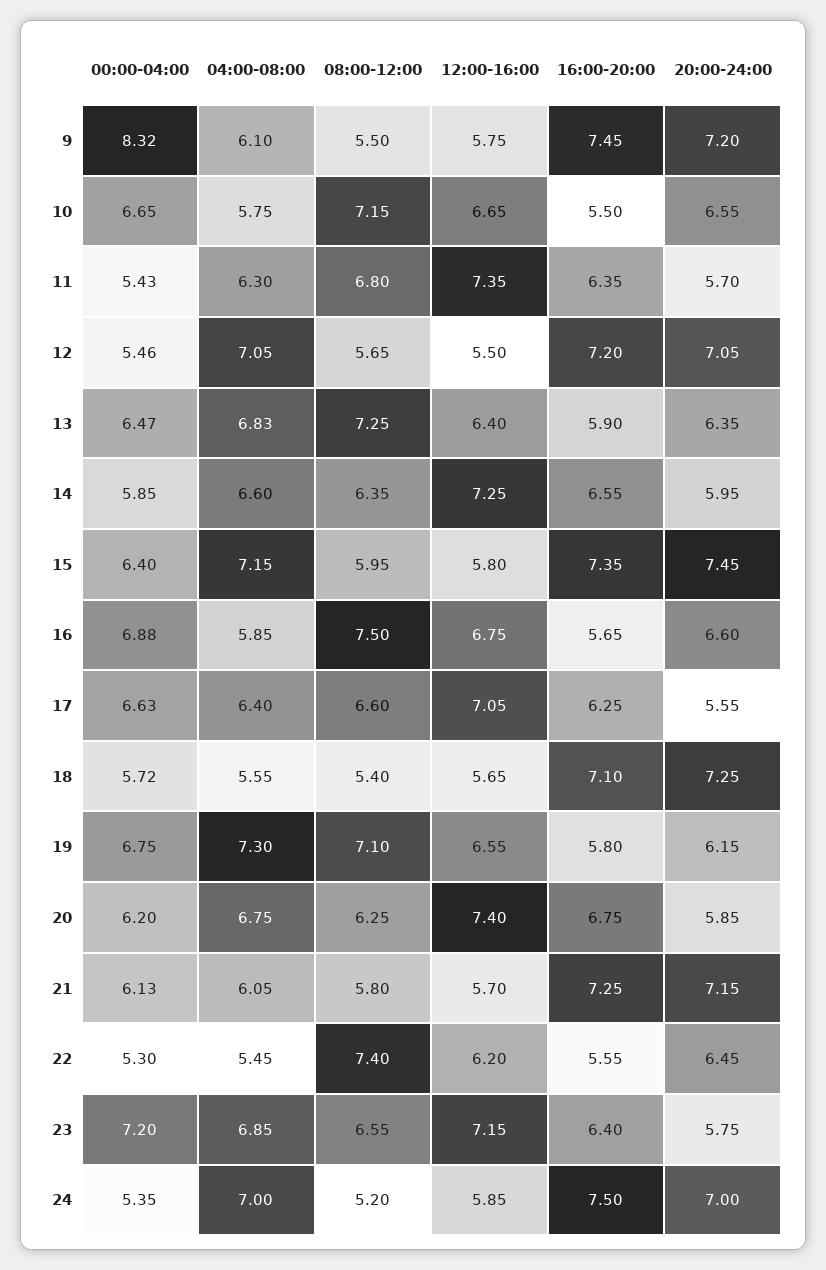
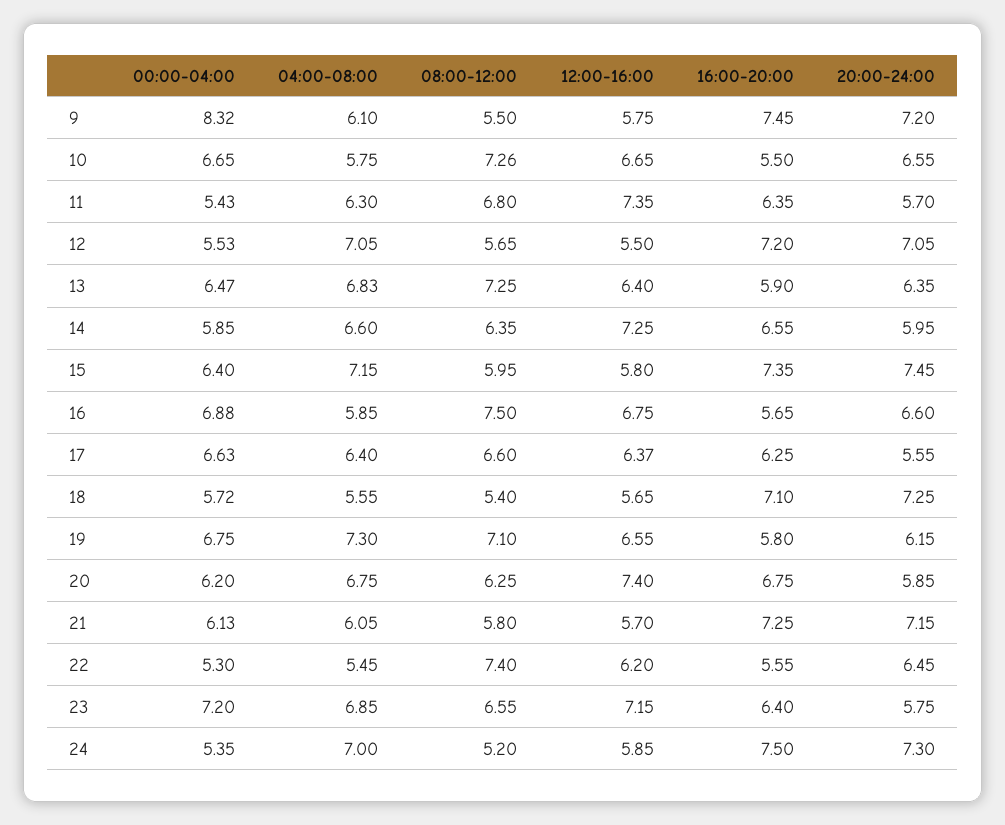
08:00-12:00, 10: 7.15 -> 7.26
00:00-04:00, 12: 5.46 -> 5.53
12:00-16:00, 17: 7.05 -> 6.37
20:00-24:00, 24: 7 -> 7.3

